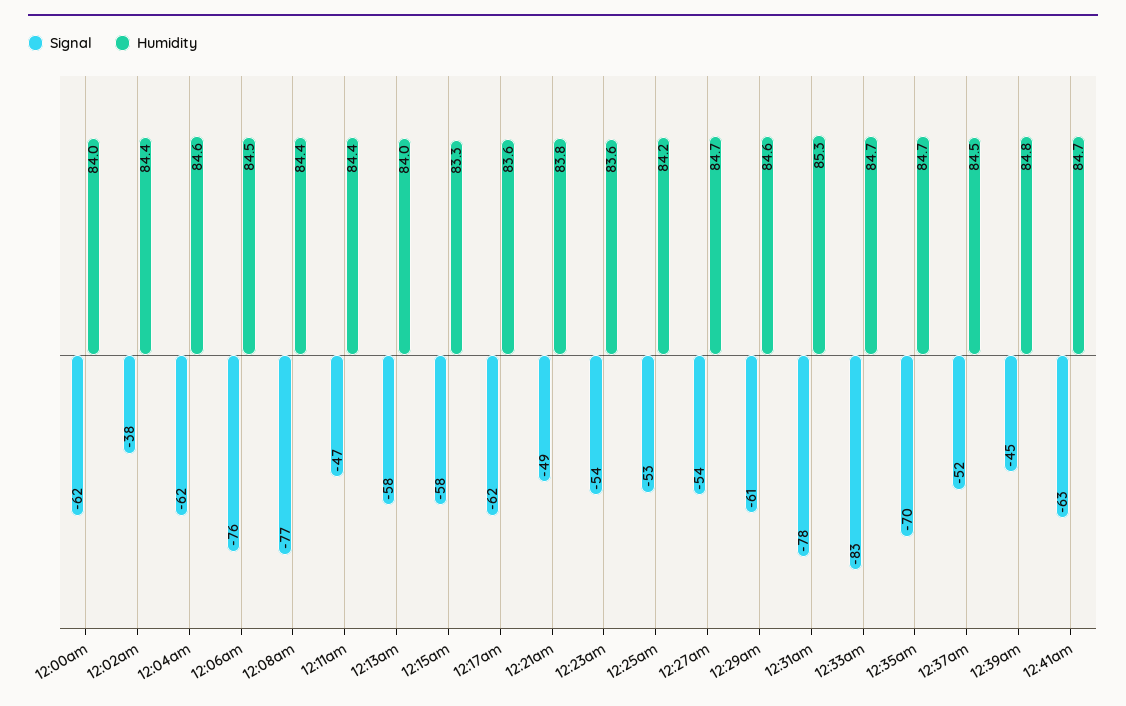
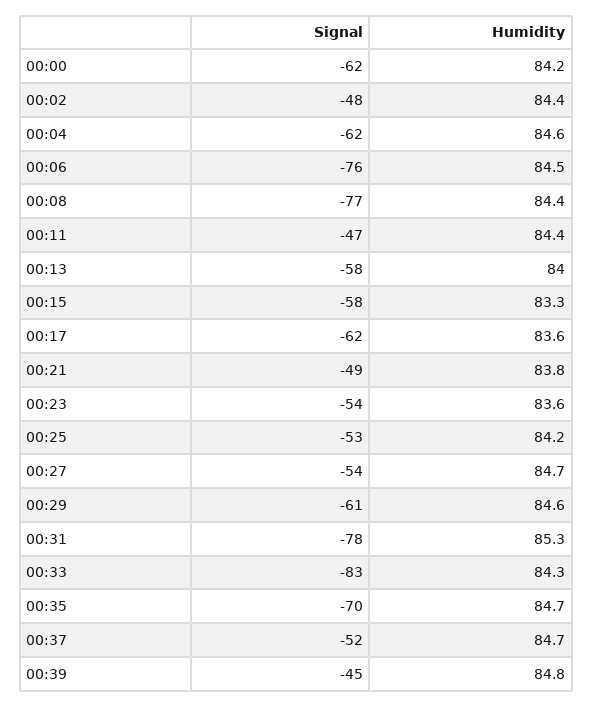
Humidity, 12:00am: 84 -> 84.2
Signal, 12:02am: -38 -> -48
Humidity, 12:33am: 84.7 -> 84.3
Humidity, 12:37am: 84.5 -> 84.7
Signal, 12:41am: -63 -> none
Humidity, 12:41am: 84.7 -> none

